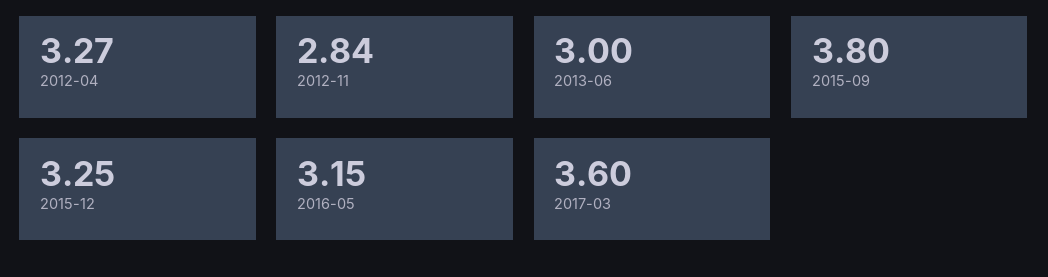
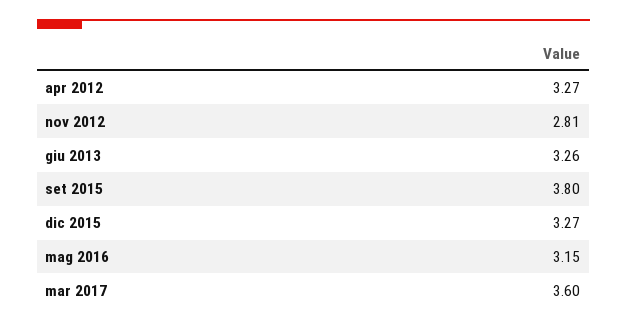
2012-11: 2.84 -> 2.81
2013-06: 3 -> 3.26
2015-12: 3.25 -> 3.27

